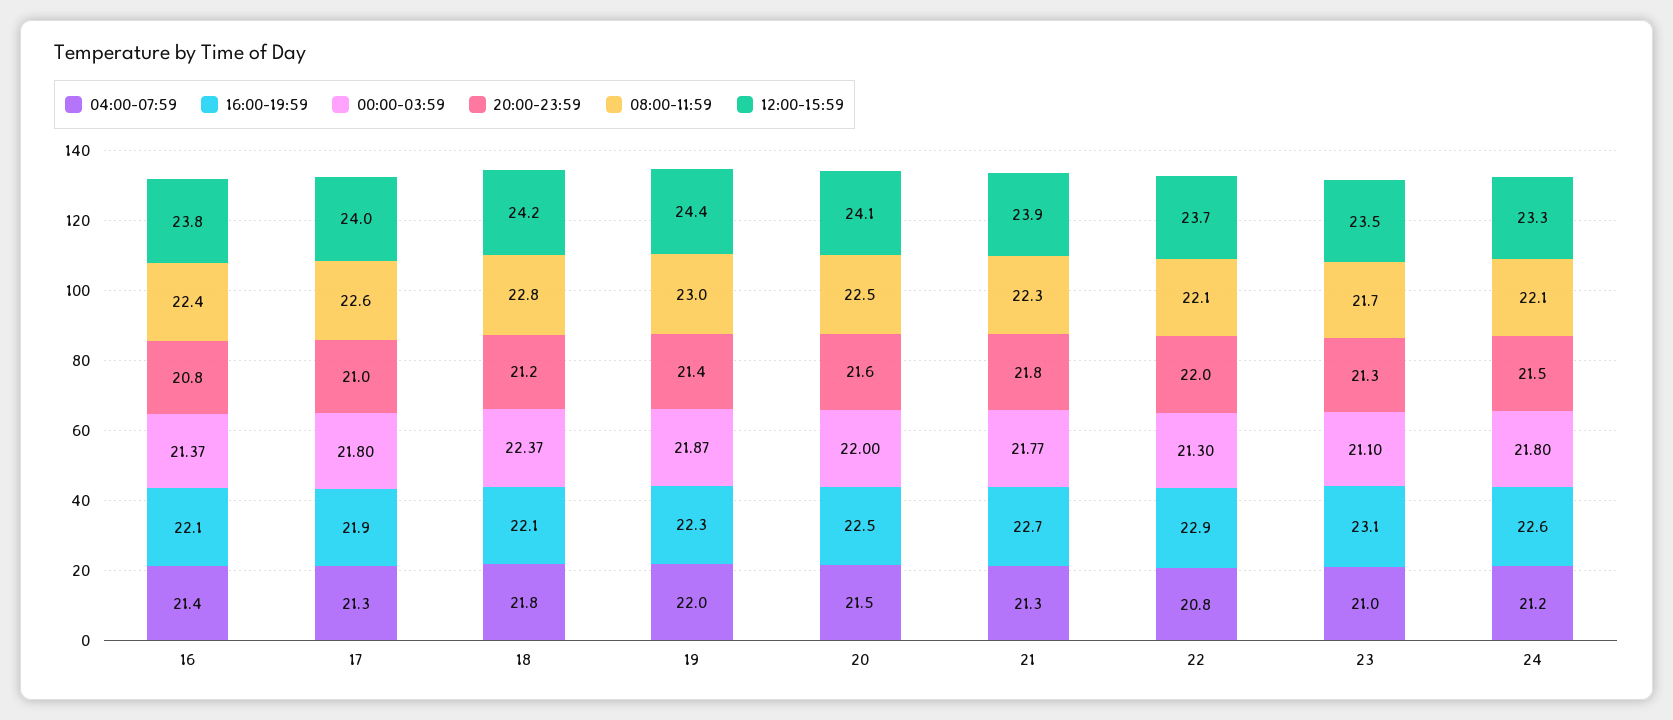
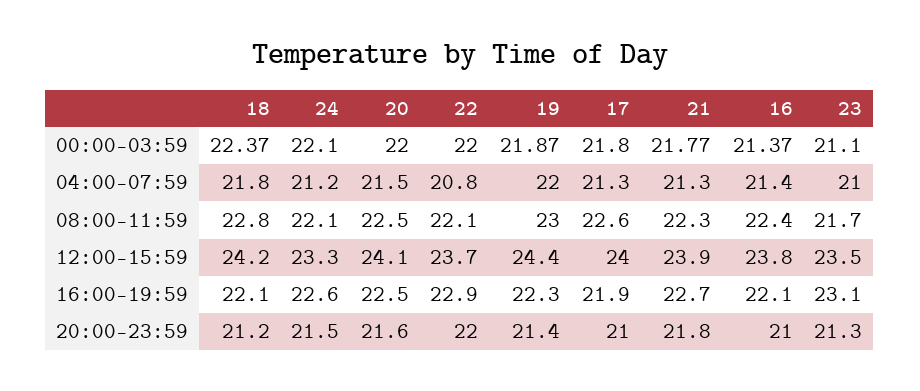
20:00-23:59, 16: 20.8 -> 21
00:00-03:59, 22: 21.3 -> 22
00:00-03:59, 24: 21.8 -> 22.1

